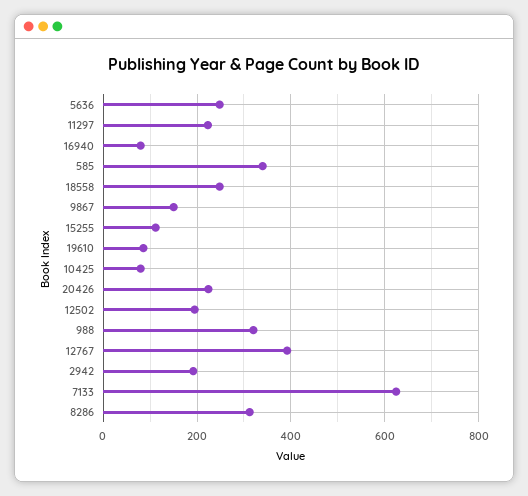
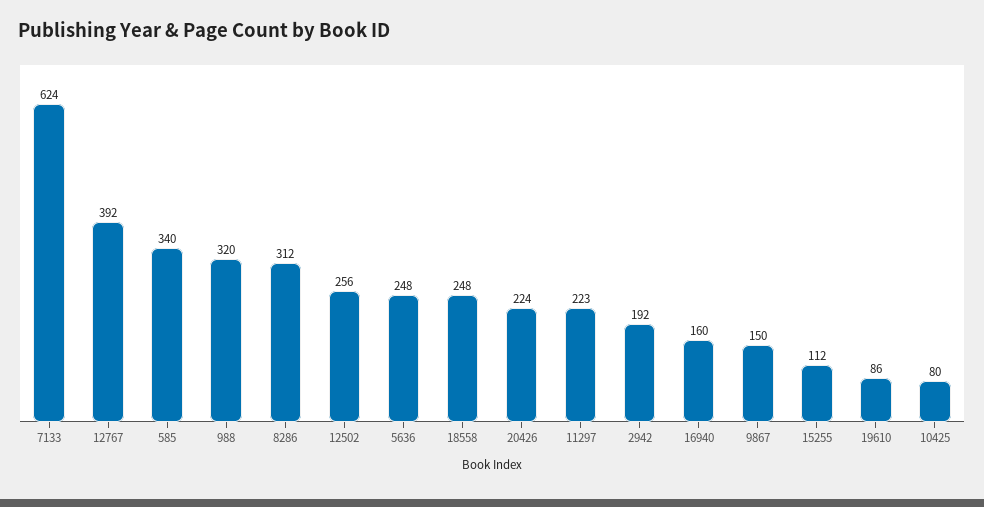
16940: 80 -> 160
12502: 200 -> 256

